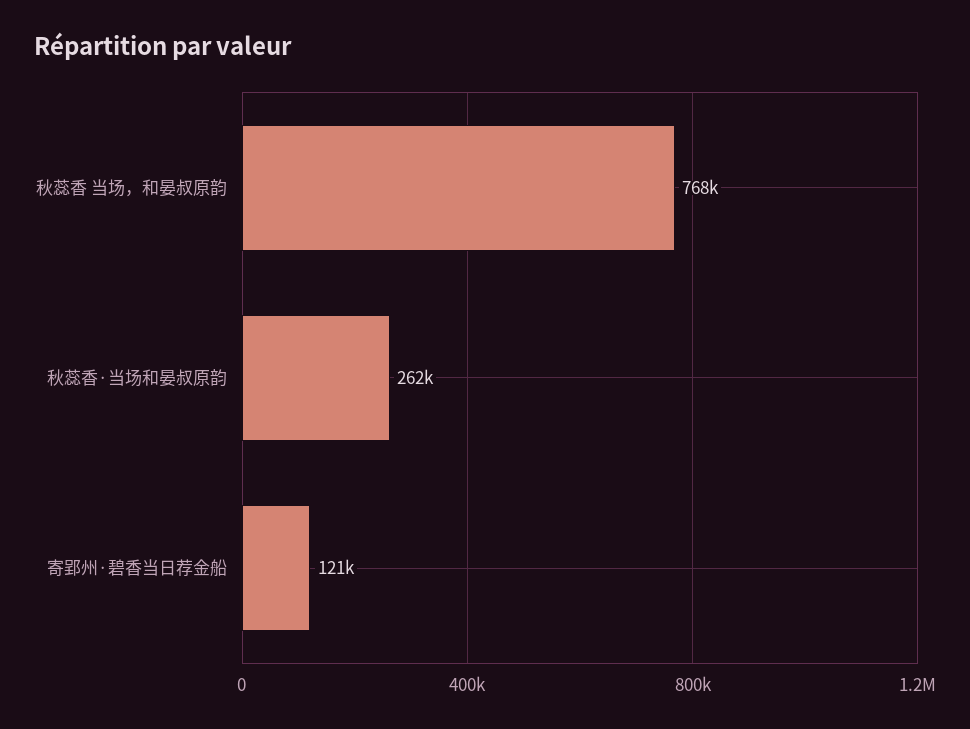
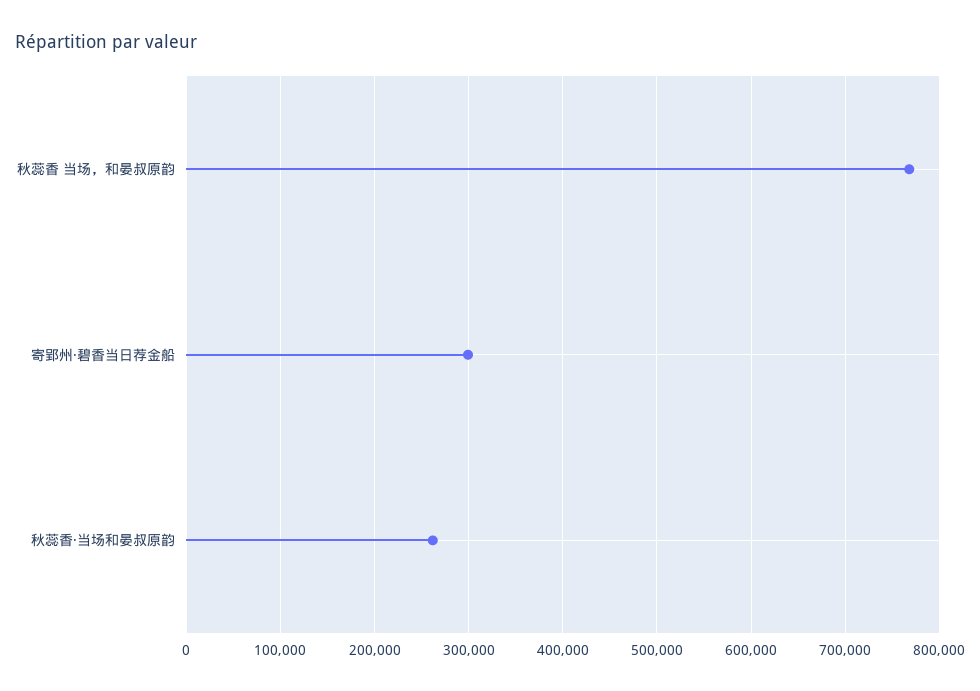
寄郢州·碧香当日荐金船: 121000 -> 300000

